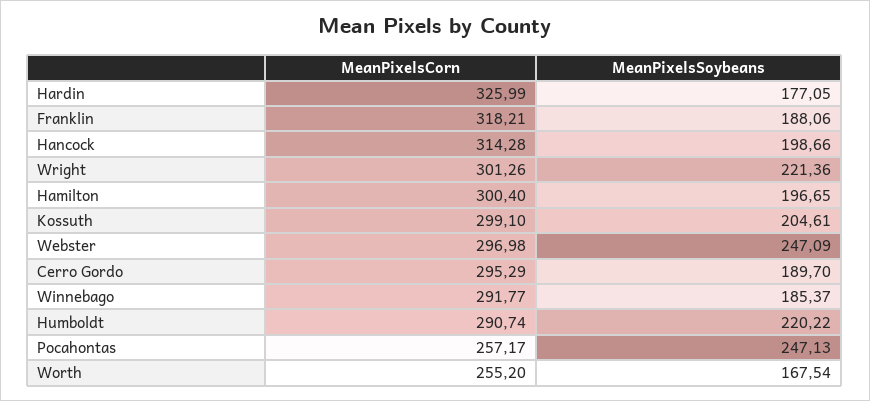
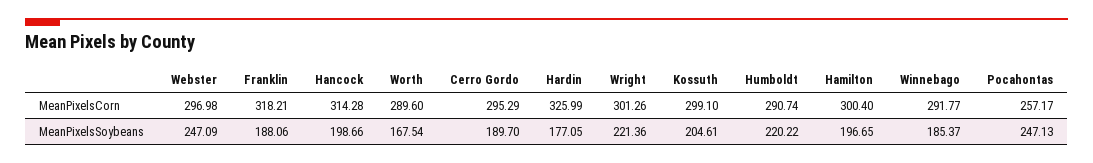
MeanPixelsCorn, Worth: 255.2 -> 289.6

